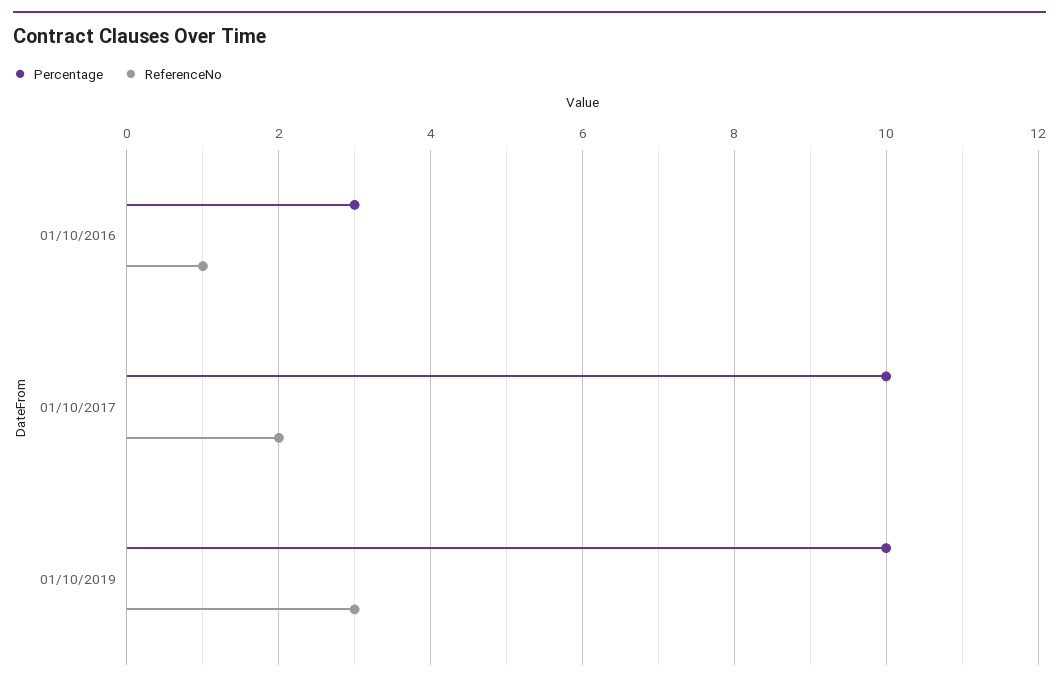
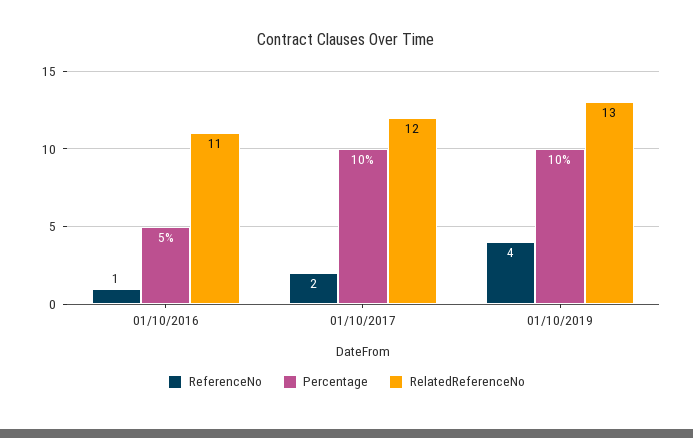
Percentage, 01/10/2016: 3 -> 5
ReferenceNo, 01/10/2019: 3 -> 4
RelatedReferenceNo, 01/10/2016: none -> 11
RelatedReferenceNo, 01/10/2017: none -> 12
RelatedReferenceNo, 01/10/2019: none -> 13

